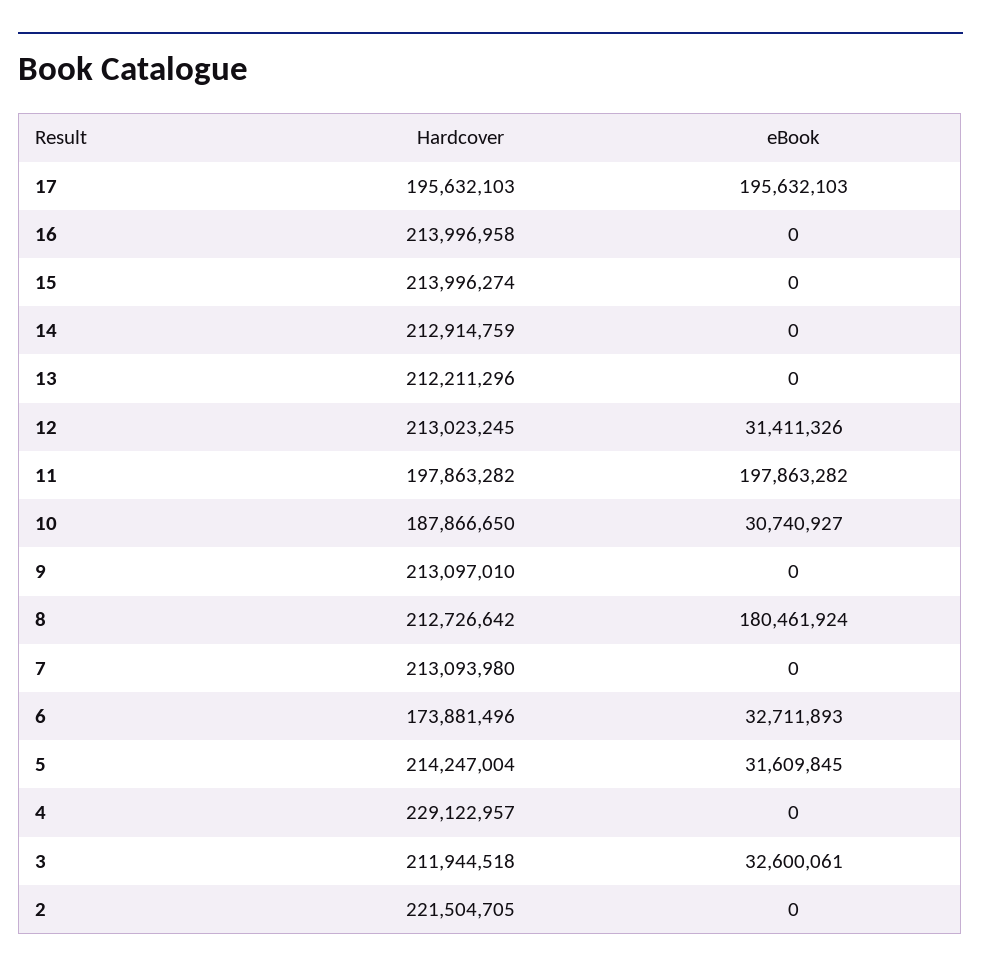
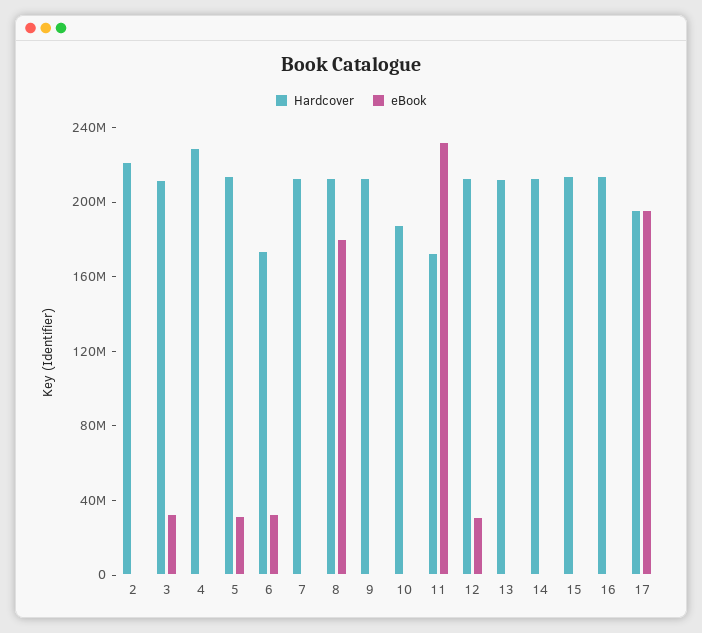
Hardcover, 11: 197863282 -> 170000000
eBook, 11: 197863282 -> 230000000
eBook, 10: 30740927 -> 0

